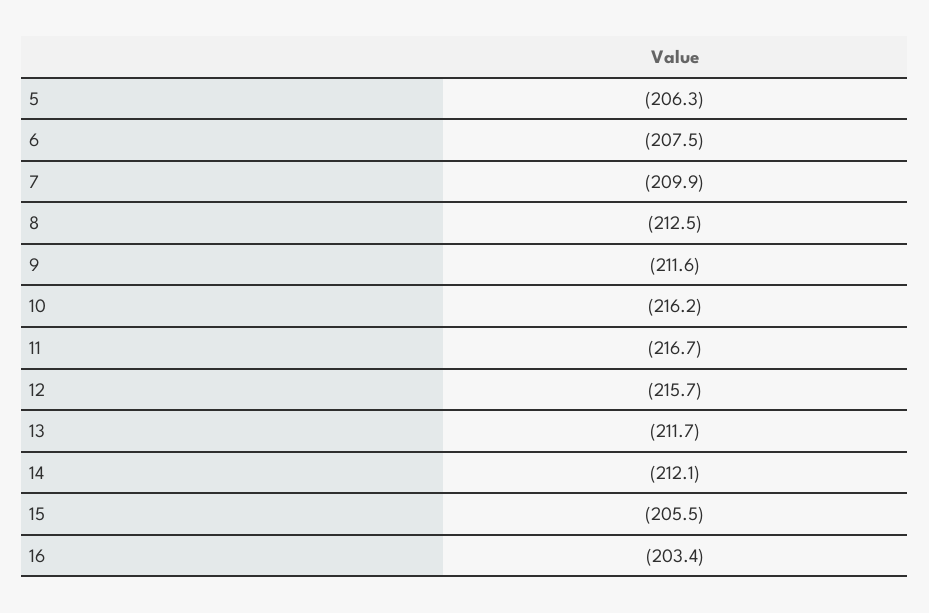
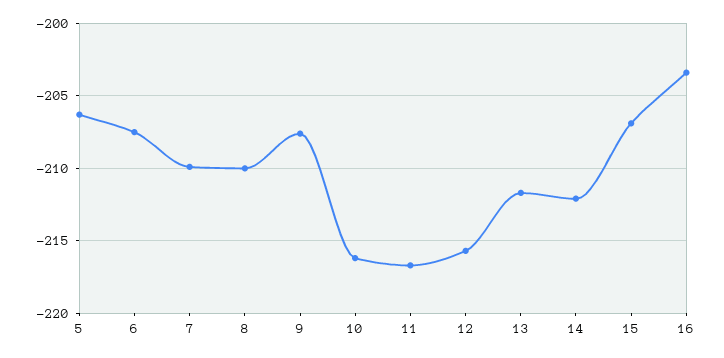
8: -212.5 -> -210
9: -211.6 -> -207.5
15: -205.5 -> -207

